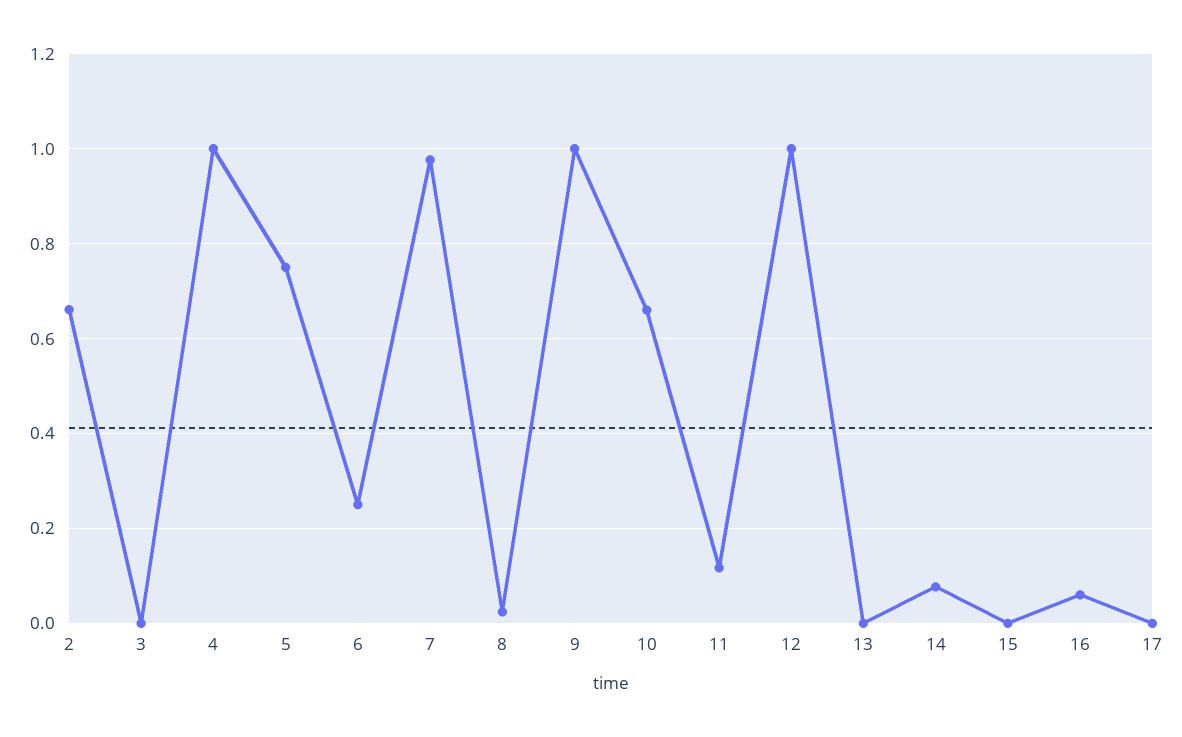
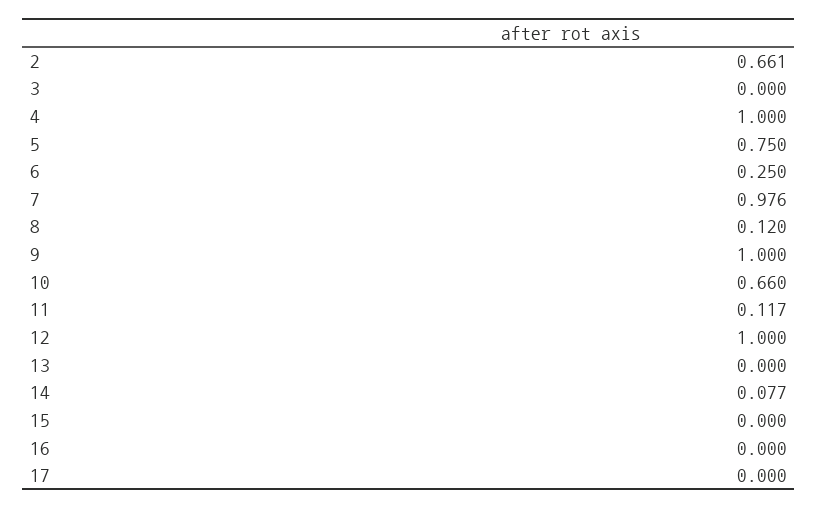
8: 0.02 -> 0.12
16: 0.06 -> 0

